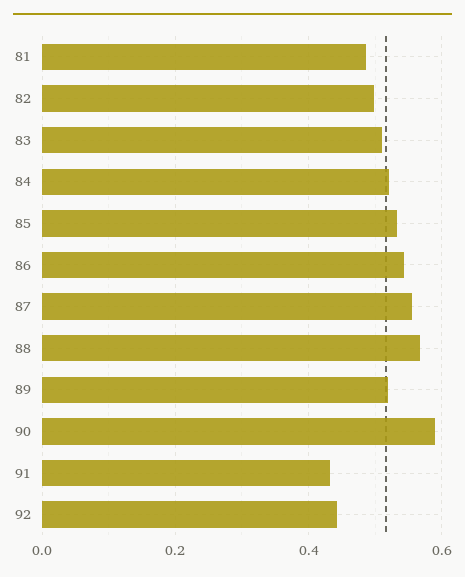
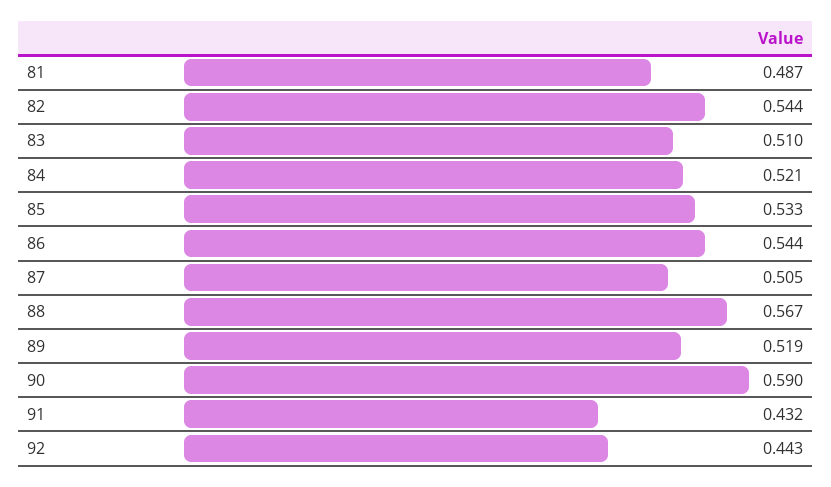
82: 0.5 -> 0.544
87: 0.56 -> 0.505

